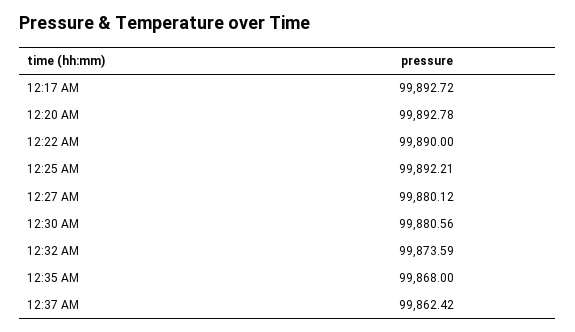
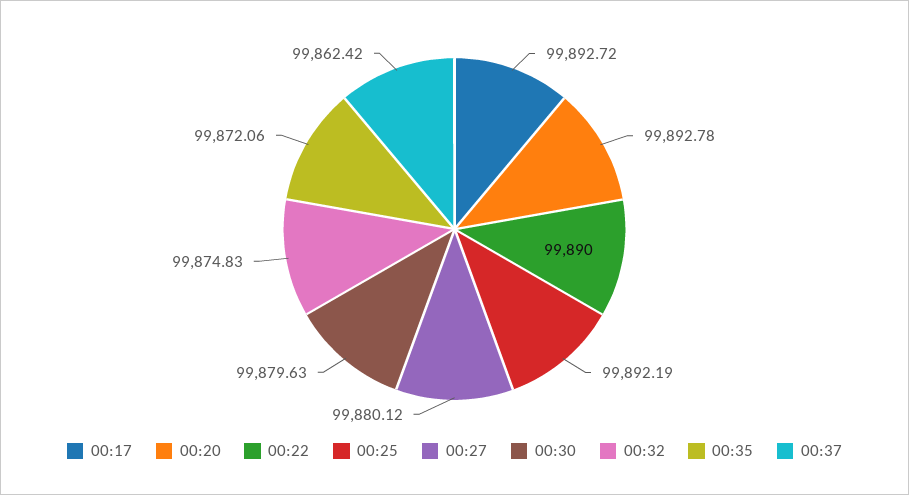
12:25 AM: 99892.21 -> 99892.19
12:30 AM: 99880.56 -> 99879.63
12:32 AM: 99873.59 -> 99874.83
12:35 AM: 99868 -> 99872.06

